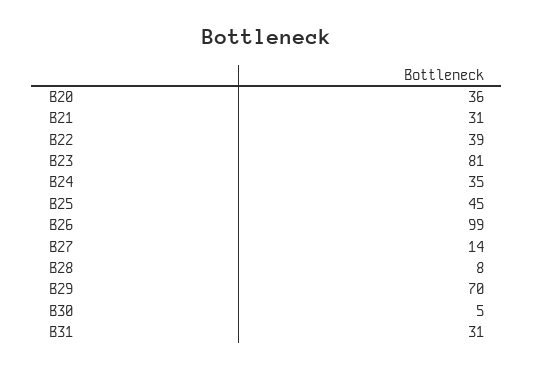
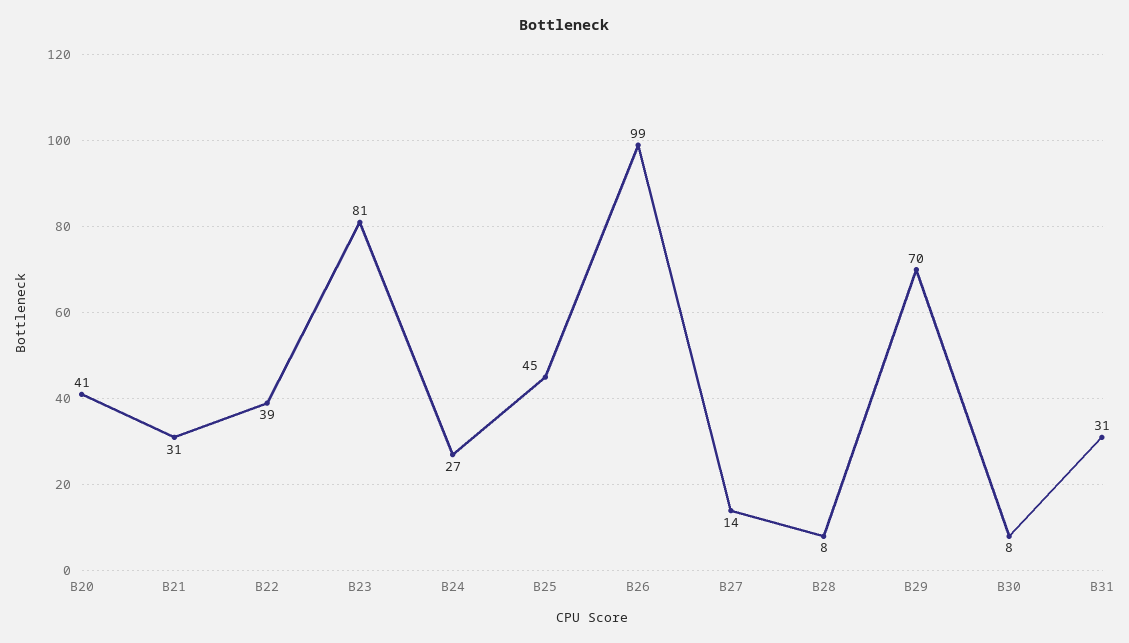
B20: 36 -> 41
B24: 35 -> 27
B30: 5 -> 8

